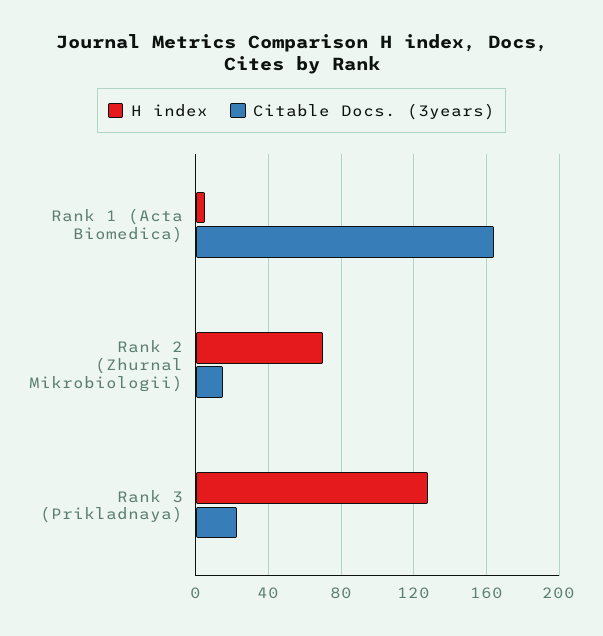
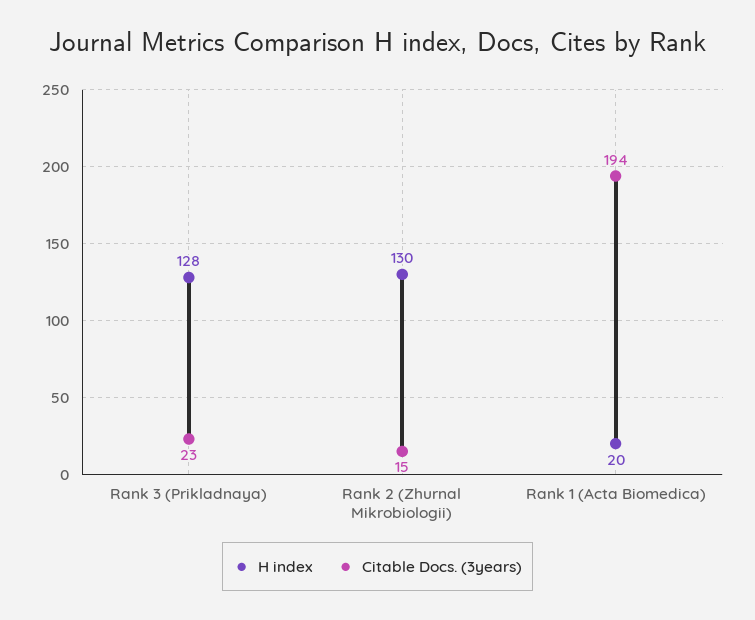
H index, Rank 1 (Acta Biomedica): 5 -> 20
Citable Docs. (3years), Rank 1 (Acta Biomedica): 165 -> 194
H index, Rank 2 (Zhurnal Mikrobiologii): 70 -> 130

